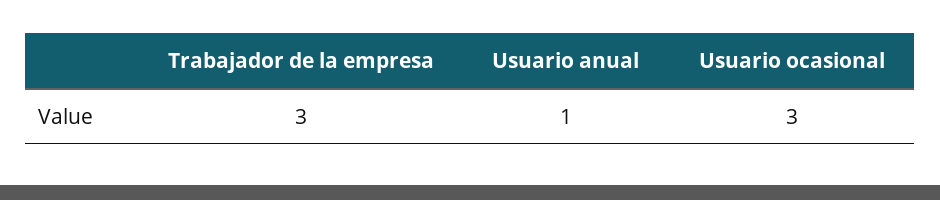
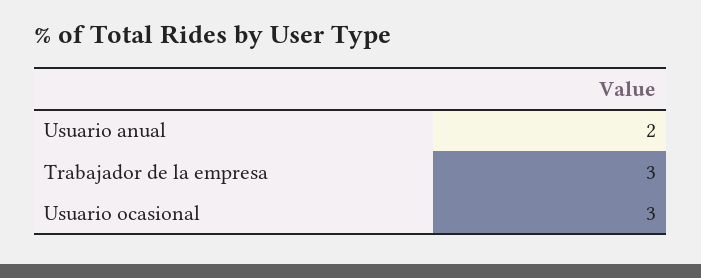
Usuario anual: 1 -> 2

